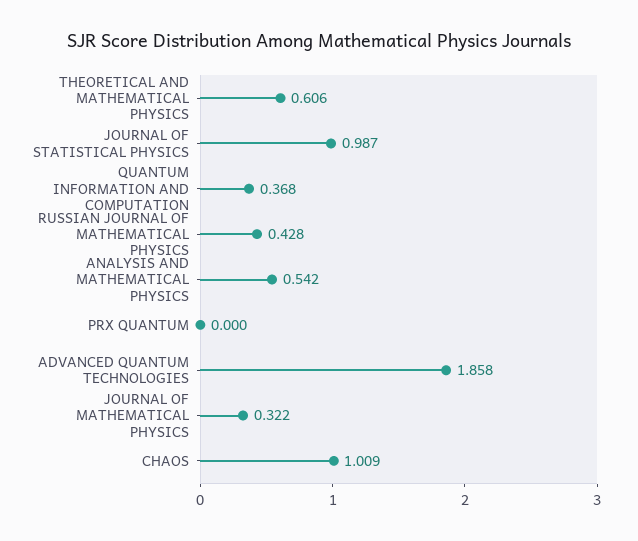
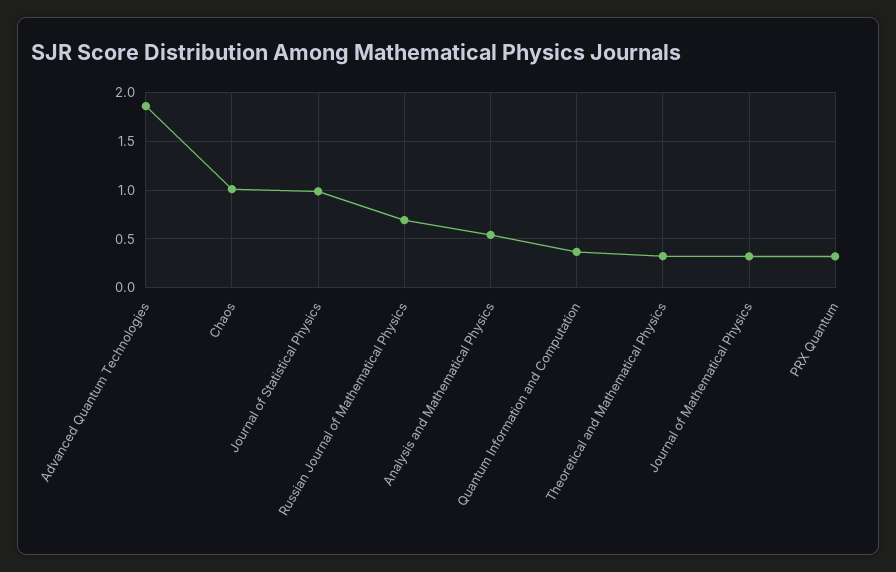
THEORETICAL AND MATHEMATICAL PHYSICS: 0.606 -> 0.3
RUSSIAN JOURNAL OF MATHEMATICAL PHYSICS: 0.428 -> 0.7
PRX QUANTUM: 0 -> 0.3

